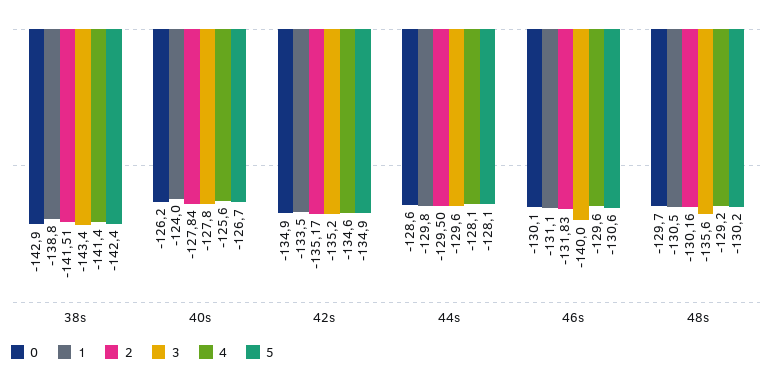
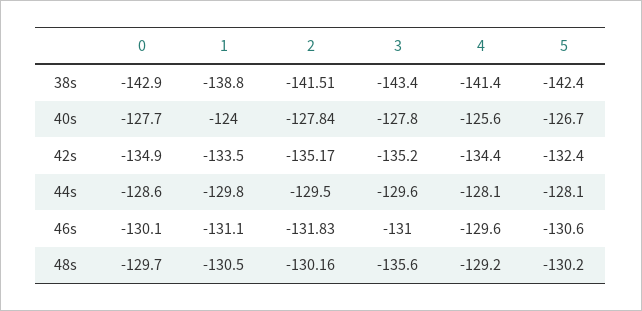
0, 40s: -126.2 -> -127.7
4, 42s: -134.6 -> -134.4
5, 42s: -134.9 -> -132.4
3, 46s: -140 -> -131

